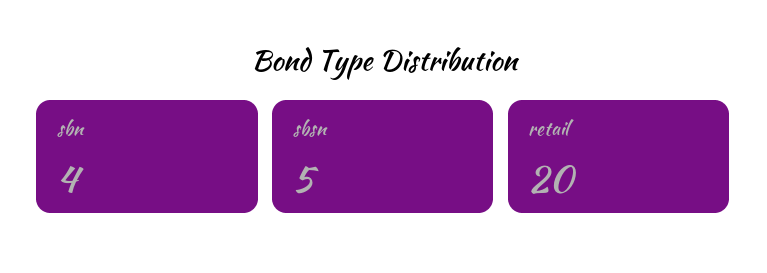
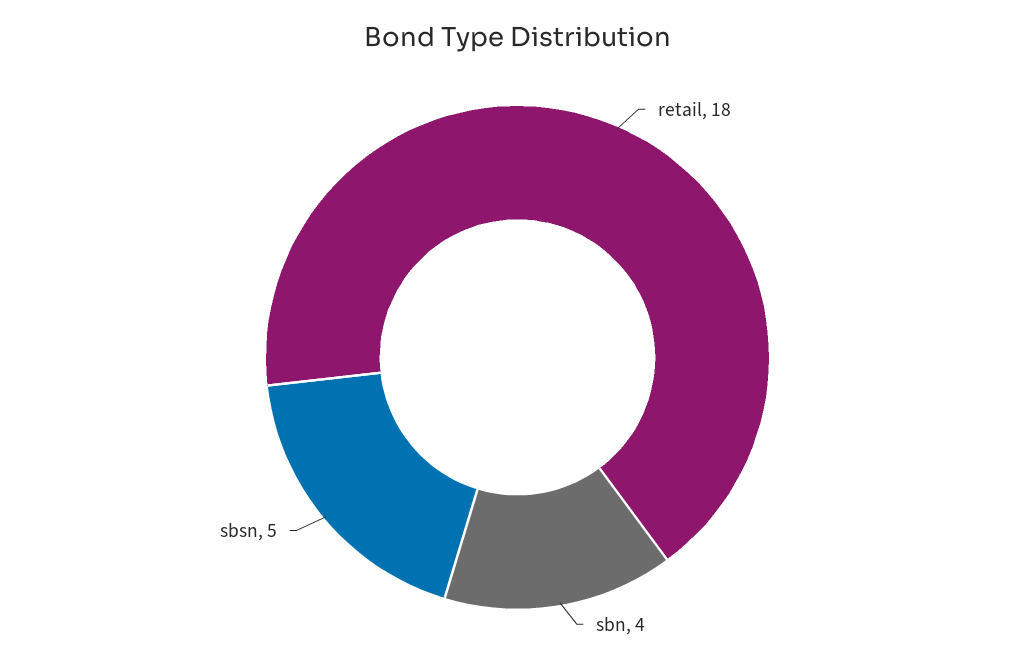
retail: 20 -> 18

